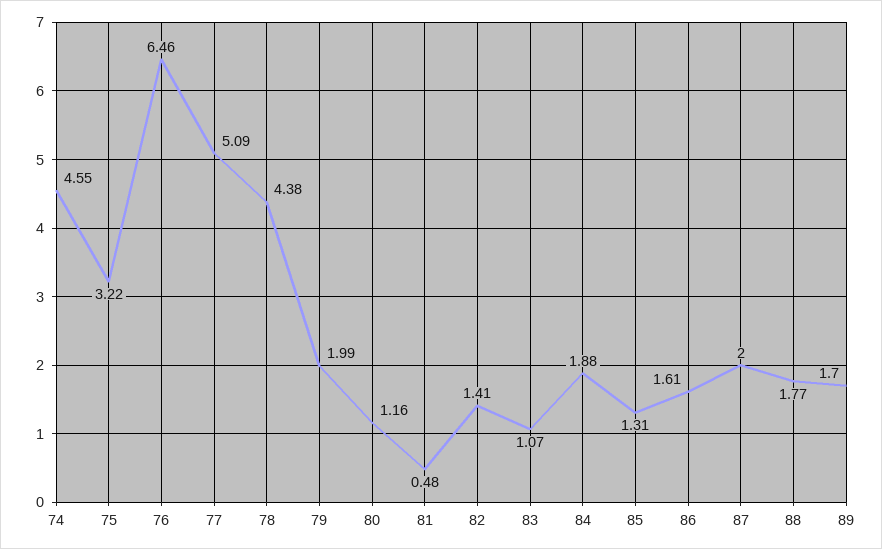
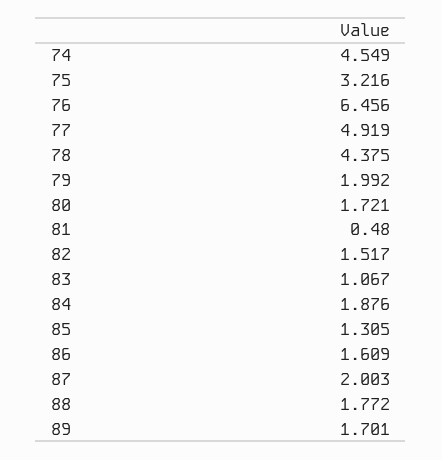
77: 5.09 -> 4.919
80: 1.16 -> 1.721
82: 1.41 -> 1.517

